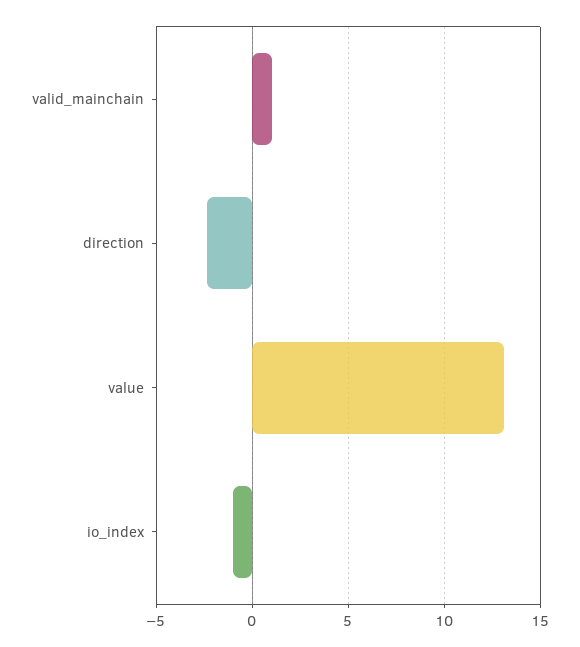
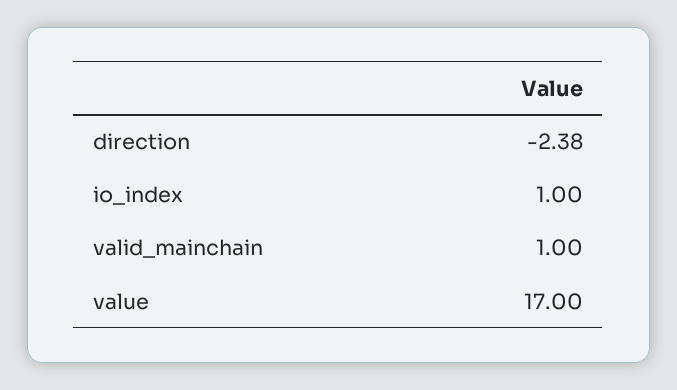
value: 13 -> 17
io_index: -1 -> 1

